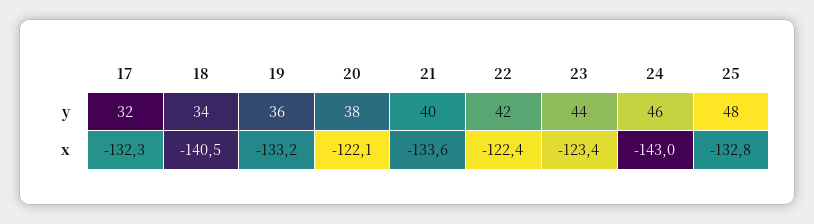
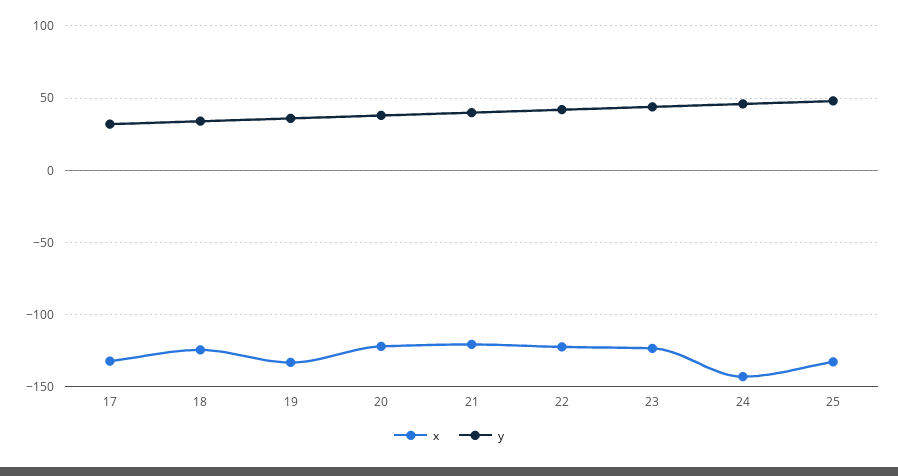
x, 18: -140.5 -> -125
x, 21: -133.6 -> -120

